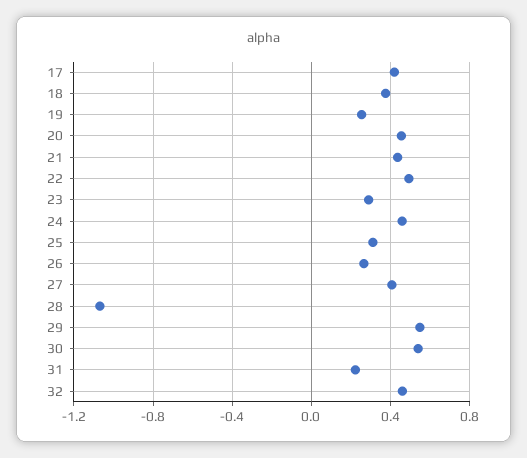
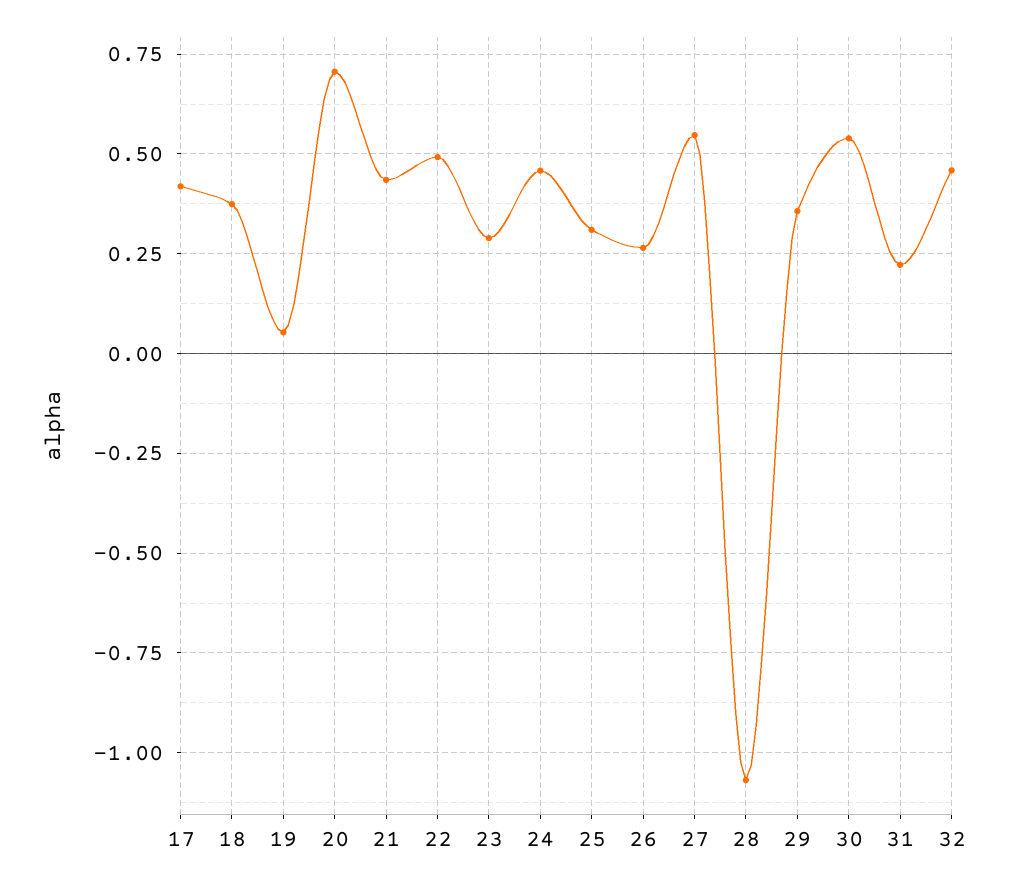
19: 0.25 -> 0.05
20: 0.45 -> 0.7
27: 0.4 -> 0.55
29: 0.55 -> 0.35

